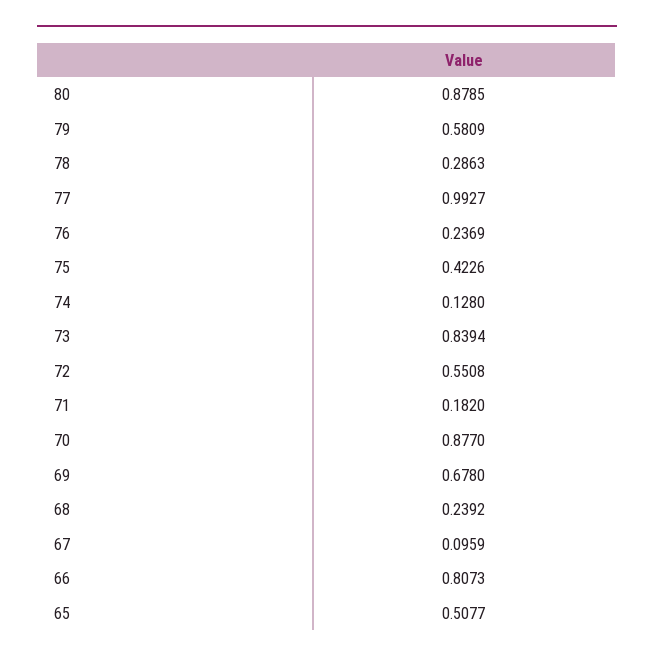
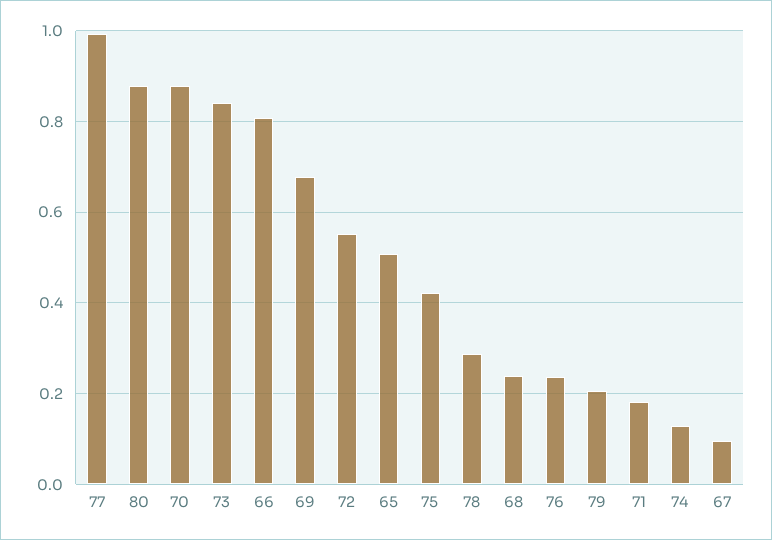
79: 0.5809 -> 0.2

